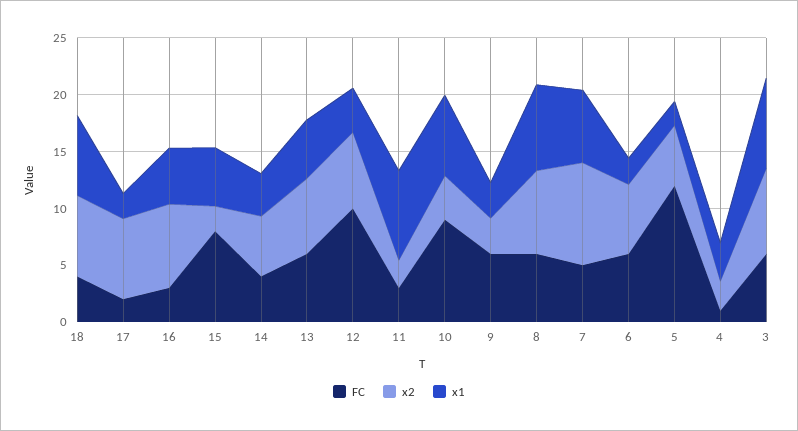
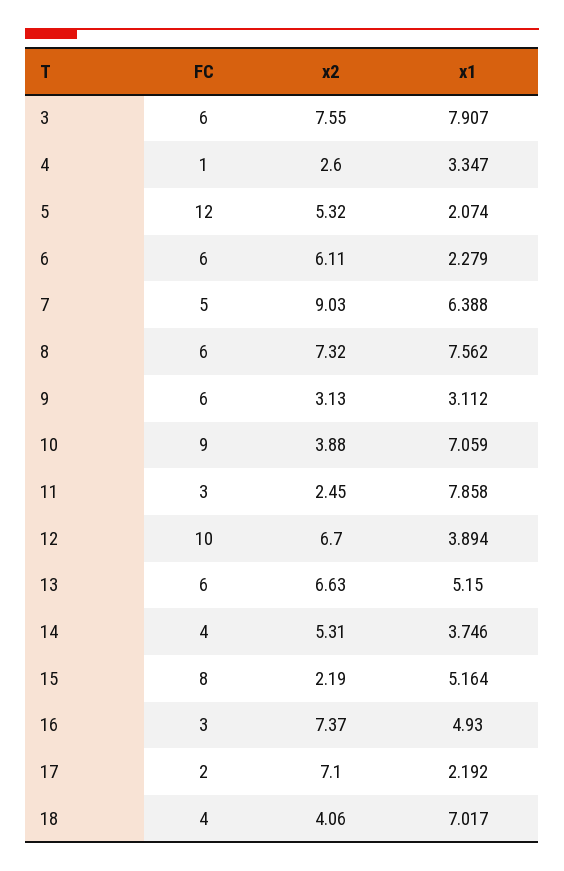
x2, 18: 7 -> 4.06

